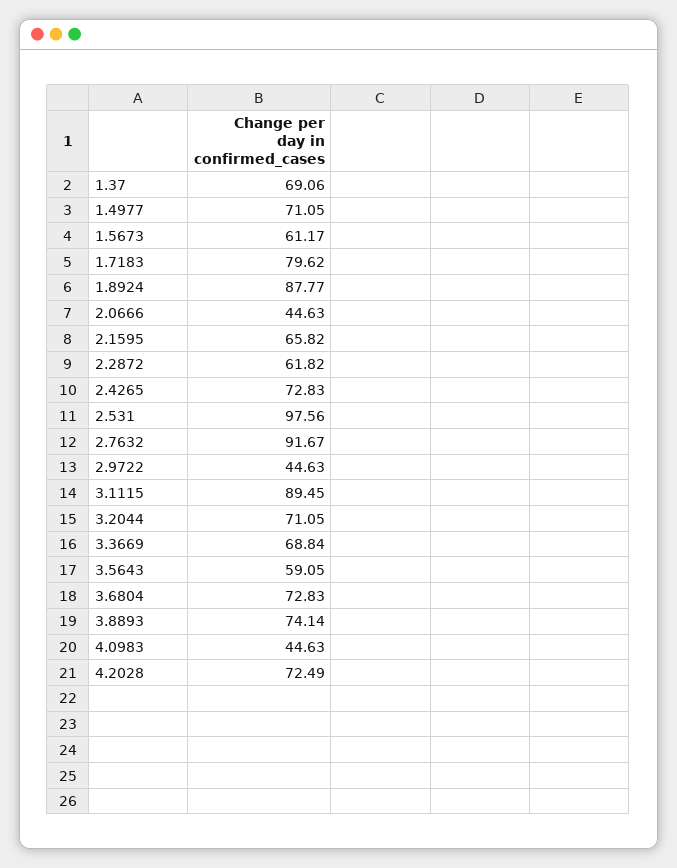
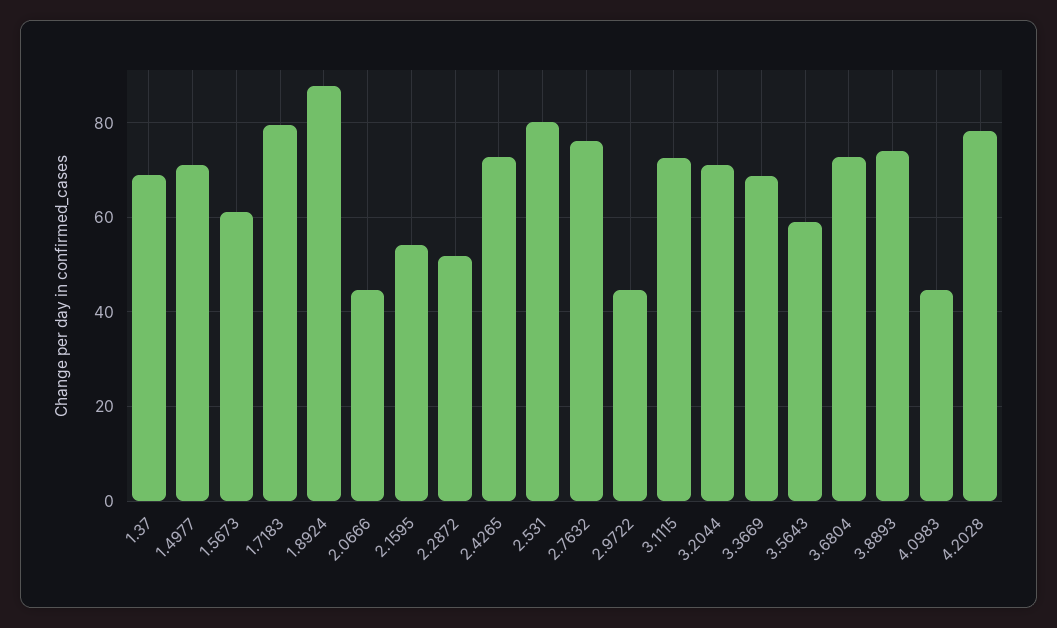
2.1595: 65.82 -> 54
2.2872: 61.82 -> 52
2.531: 97.56 -> 80
2.7632: 91.67 -> 76
3.1115: 89.45 -> 72
4.2028: 72.49 -> 78

